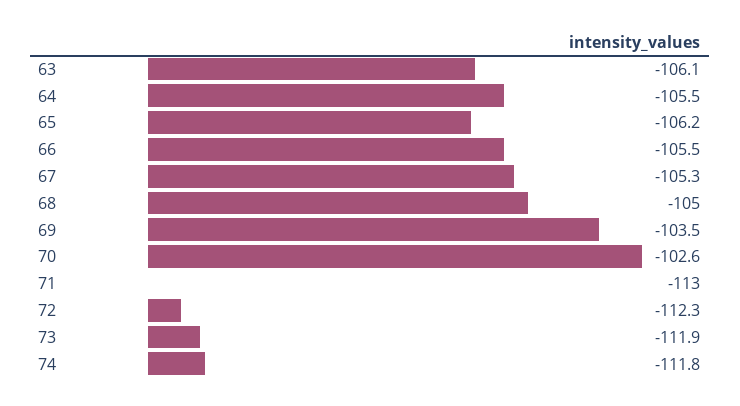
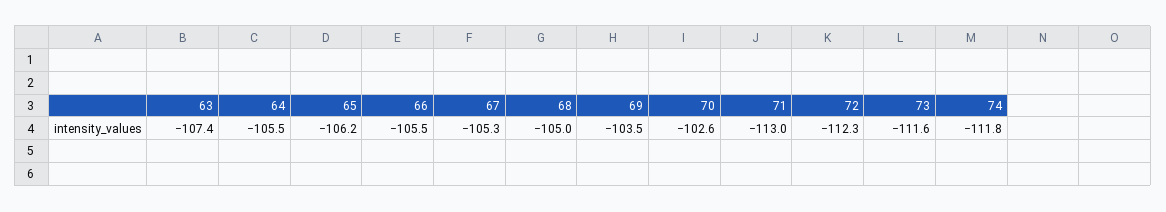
63: -106.1 -> -107.4
73: -111.9 -> -111.6

